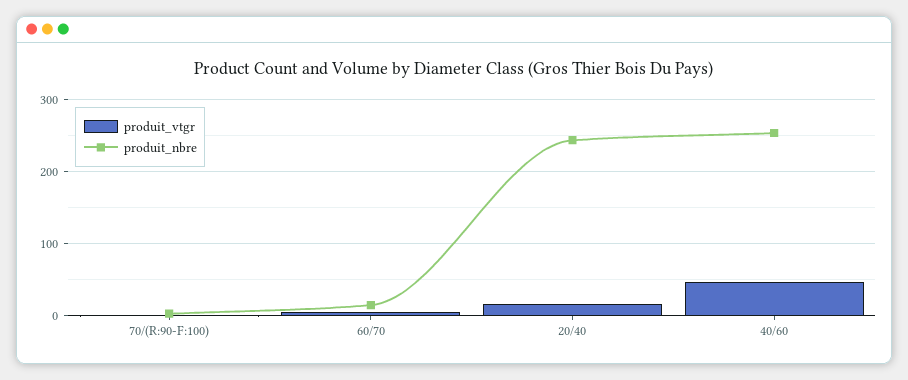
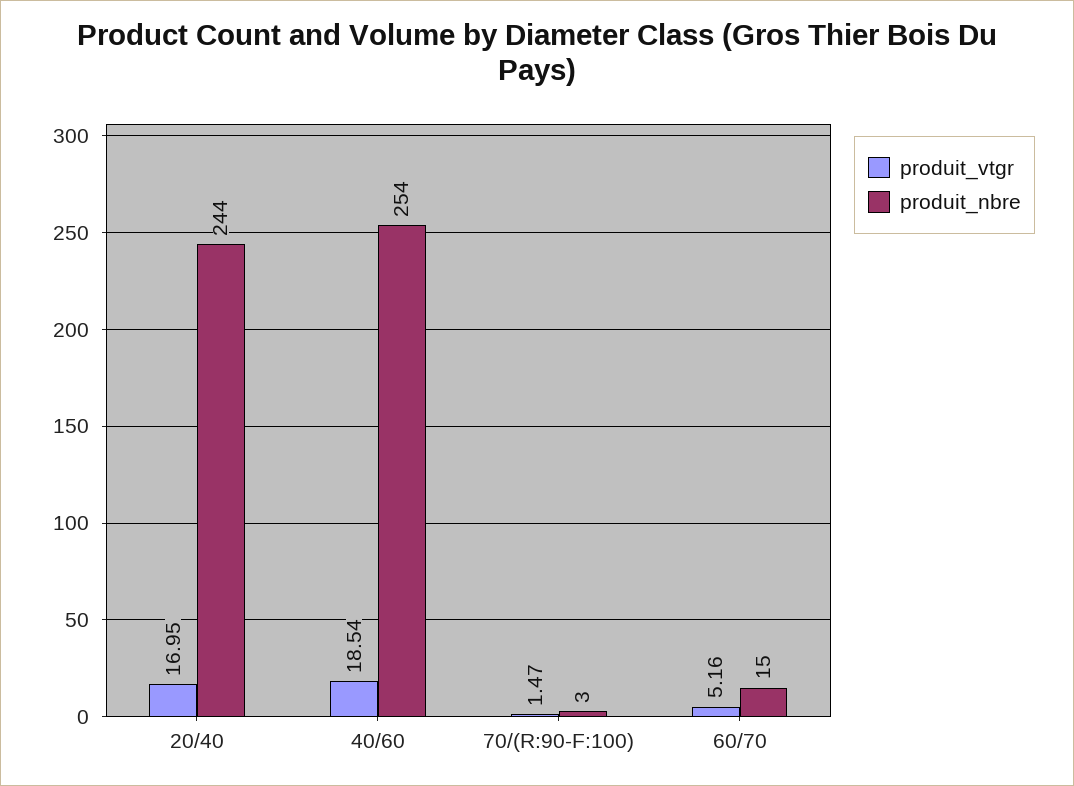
produit_vtgr, 40/60: 50 -> 18.54

